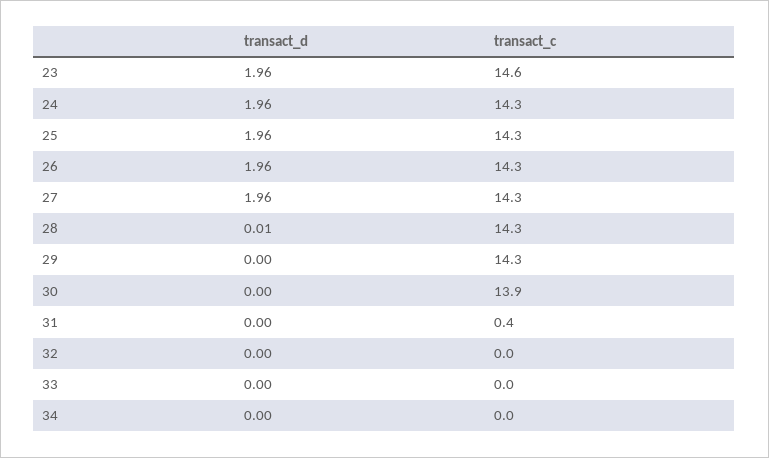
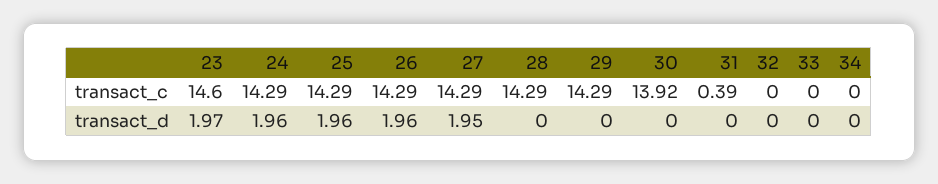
transact_d, 23: 1.96 -> 1.97
transact_d, 27: 1.96 -> 1.95
transact_d, 28: 0.01 -> 0

